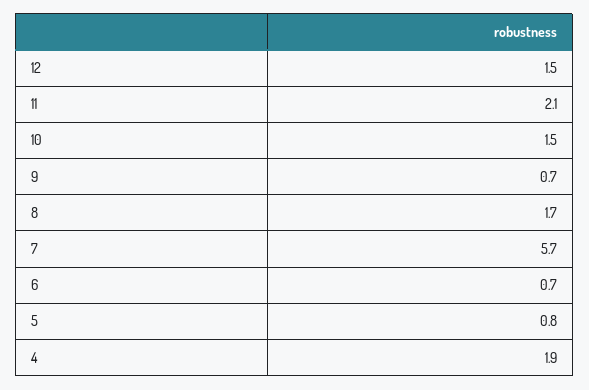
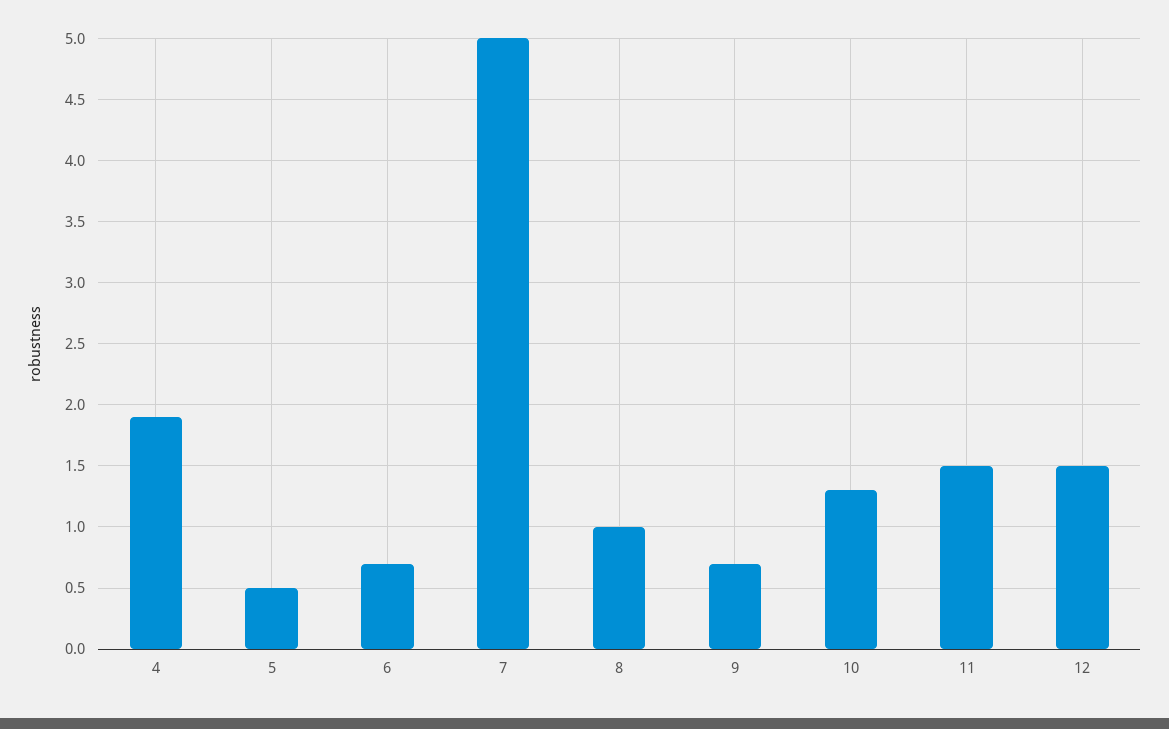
11: 2.1 -> 1.5
10: 1.5 -> 1.3
8: 1.7 -> 1
7: 5.7 -> 5
5: 0.8 -> 0.5

